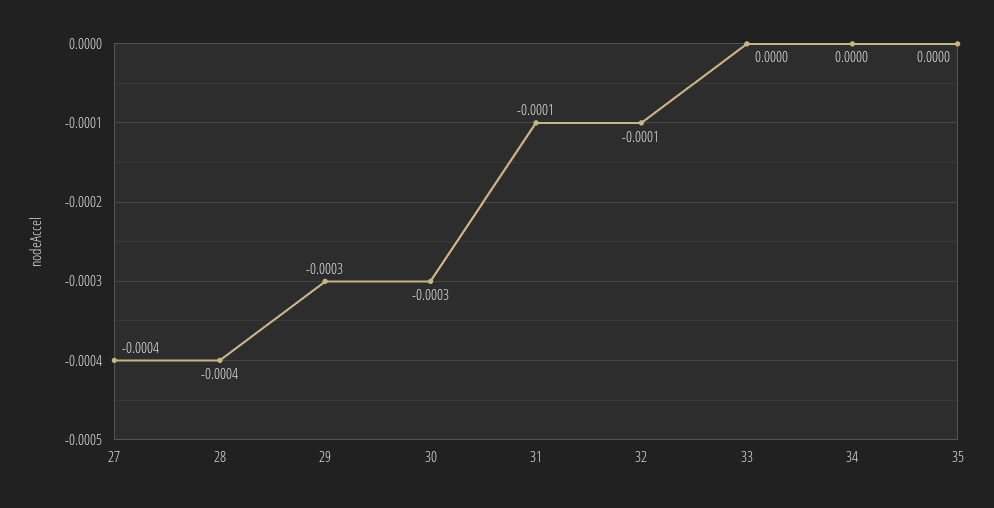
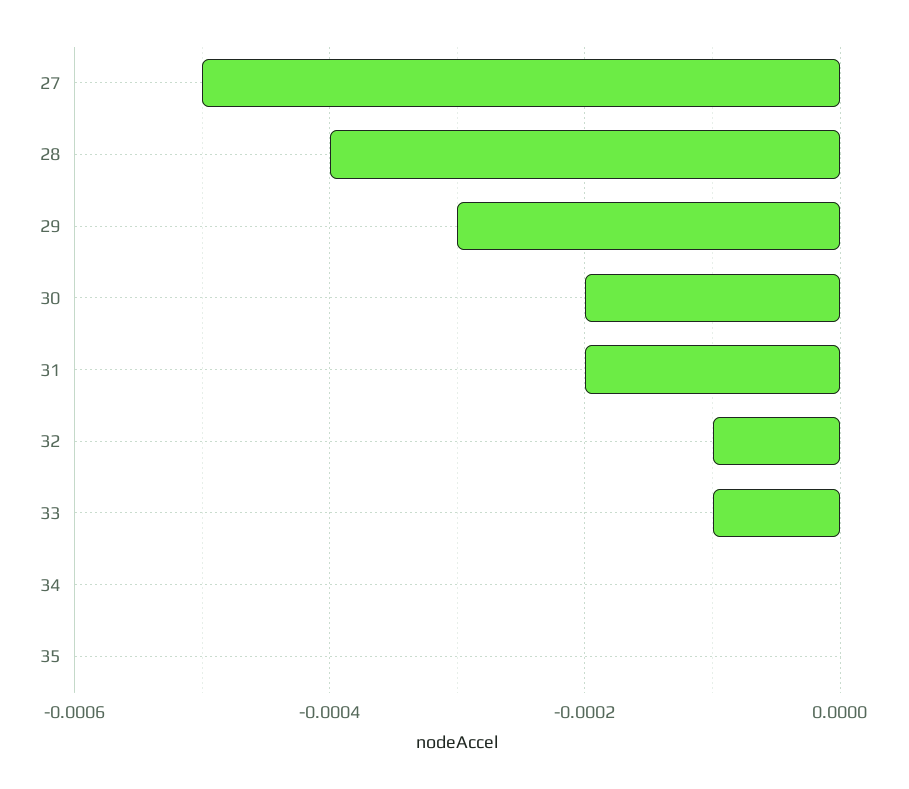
27: -0.0004 -> -0.0005
30: -0.0003 -> -0.0002
31: -0.0001 -> -0.0002
33: 0 -> -0.0001

